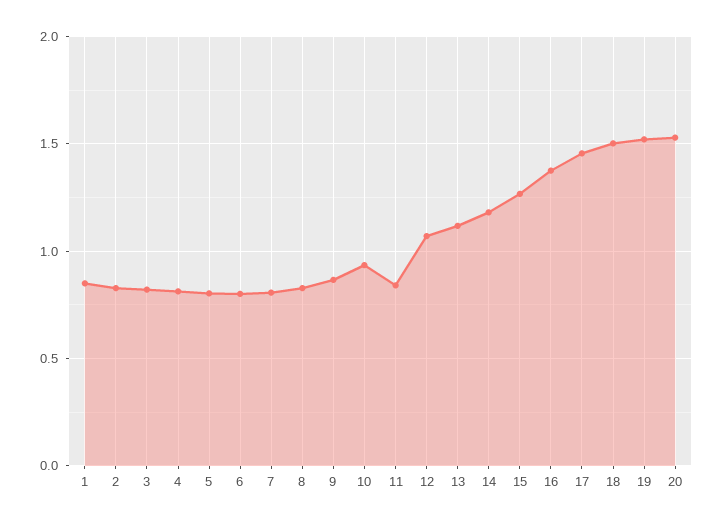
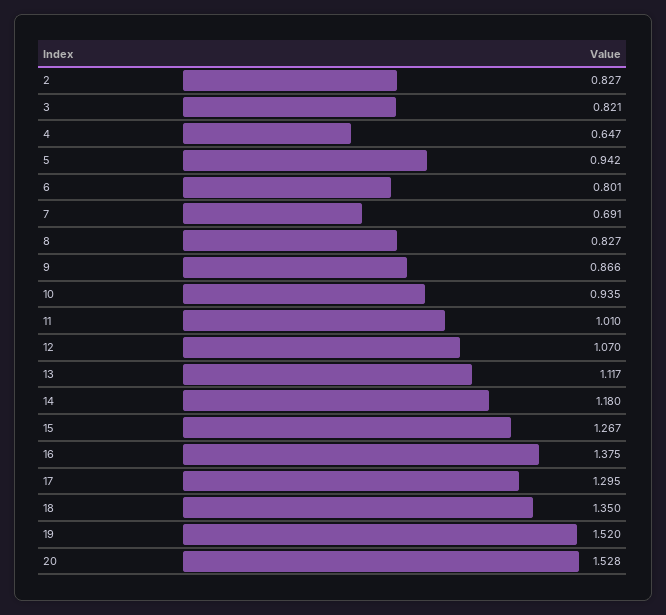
1: 0.85 -> none
4: 0.8 -> 0.647
5: 0.8 -> 0.942
7: 0.8 -> 0.691
11: 0.85 -> 1.01
17: 1.45 -> 1.295
18: 1.5 -> 1.35

